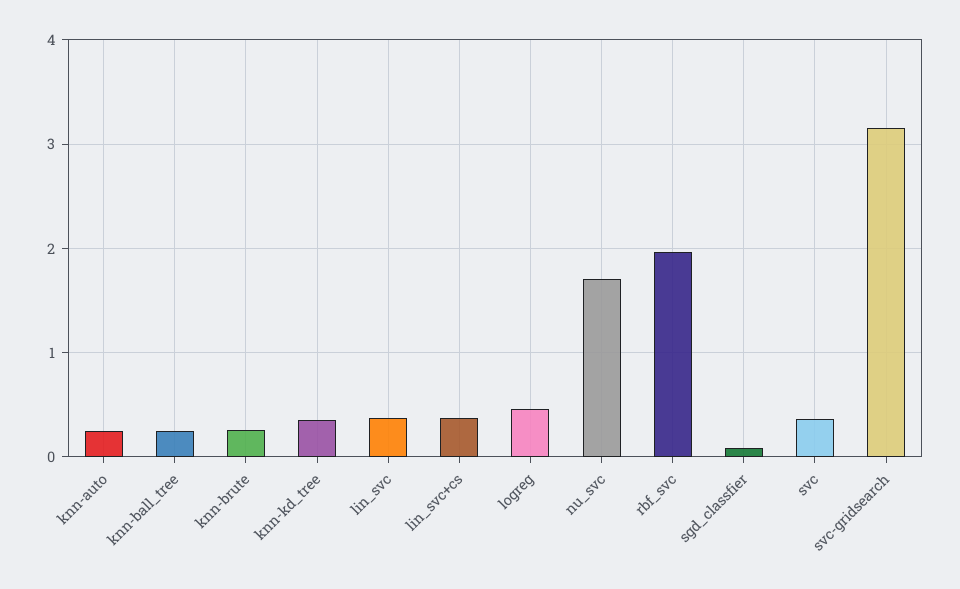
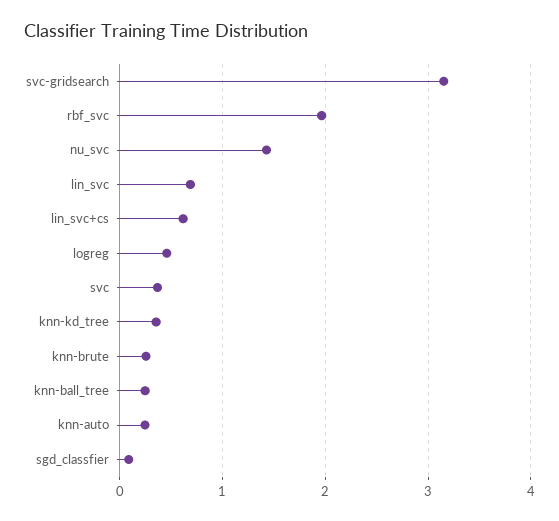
lin_svc: 0.4 -> 0.7
lin_svc+cs: 0.4 -> 0.6
nu_svc: 1.7 -> 1.4

